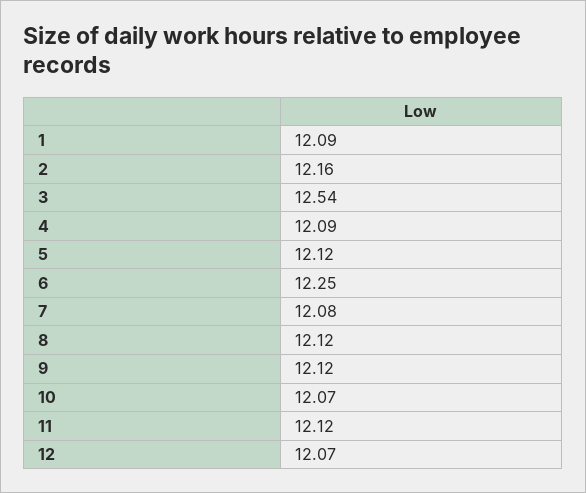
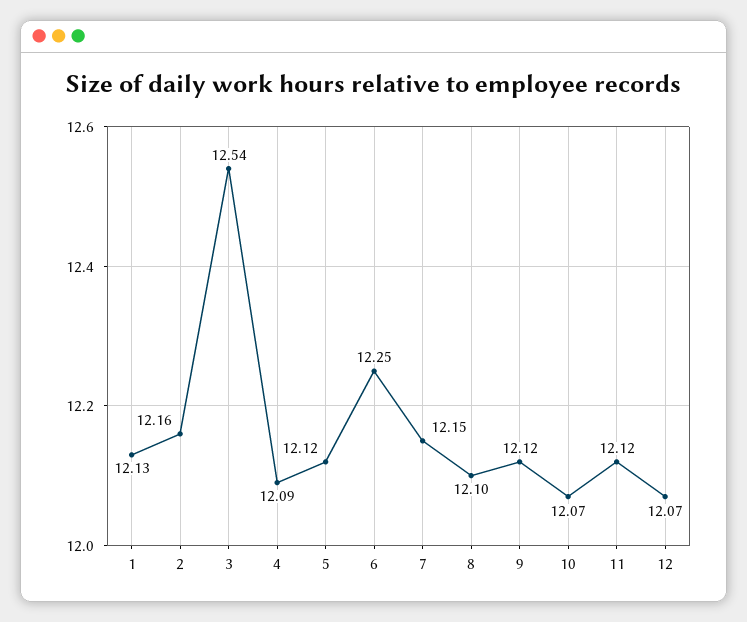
1: 12.09 -> 12.13
7: 12.08 -> 12.15
8: 12.12 -> 12.1

